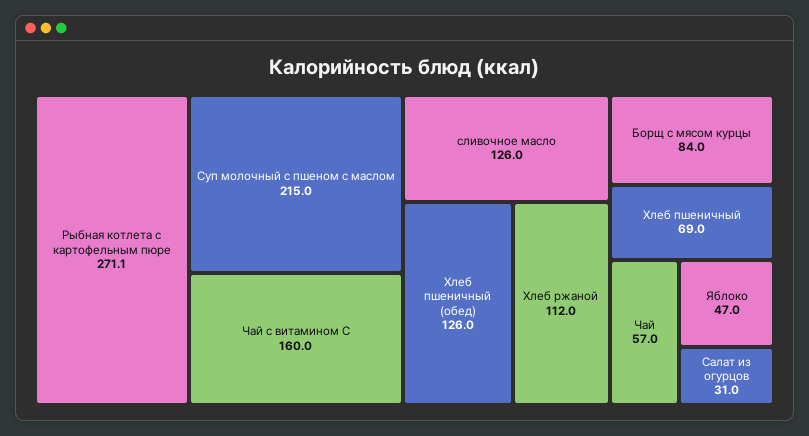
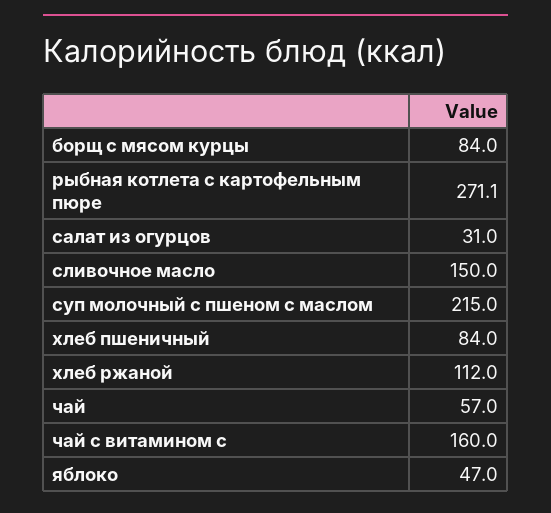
сливочное масло: 126 -> 150
Хлеб пшеничный (обед): 126 -> none
Хлеб пшеничный: 69 -> 84

